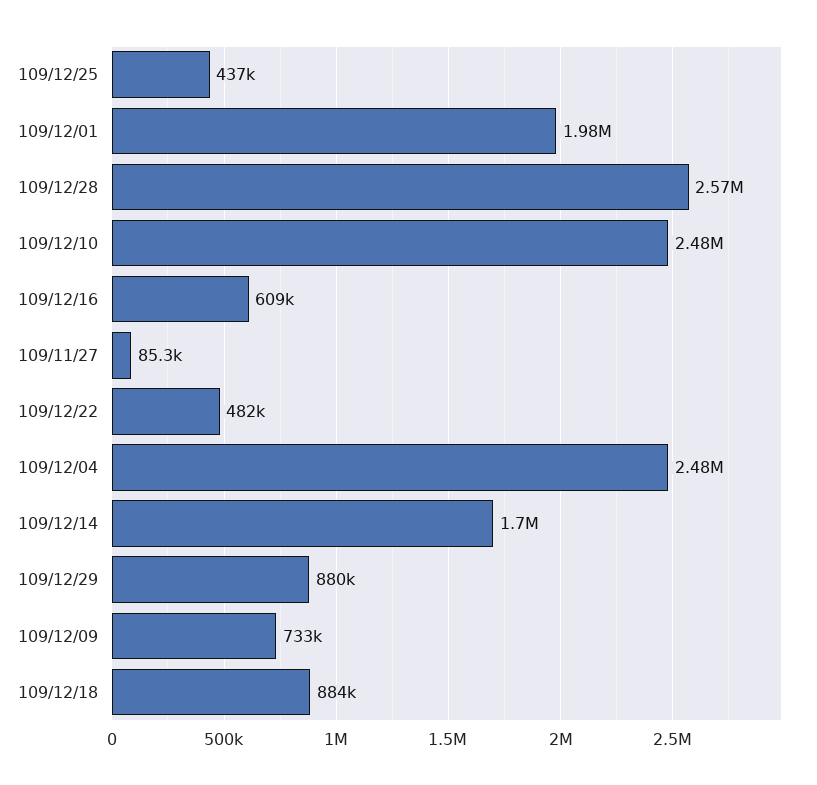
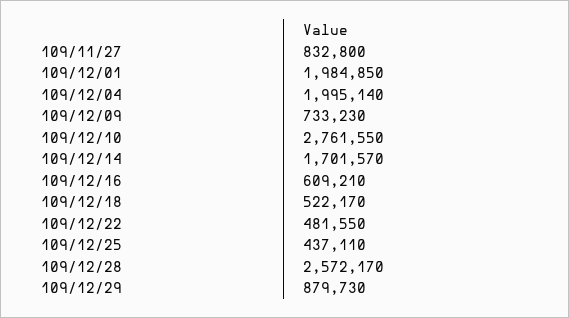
109/12/10: 2480000 -> 2761550
109/11/27: 85300 -> 832800
109/12/04: 2480000 -> 1995140
109/12/18: 884000 -> 522170

